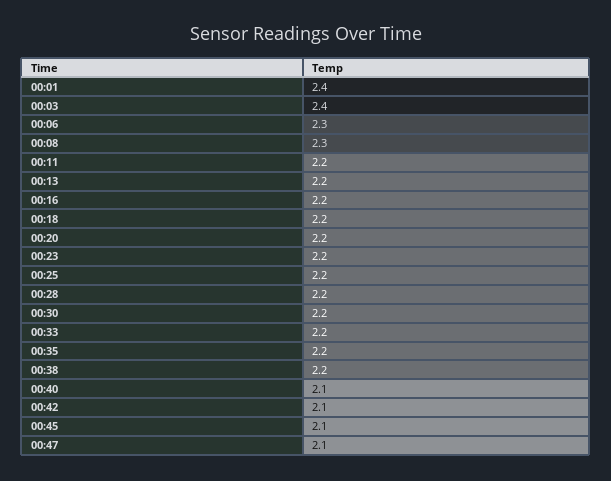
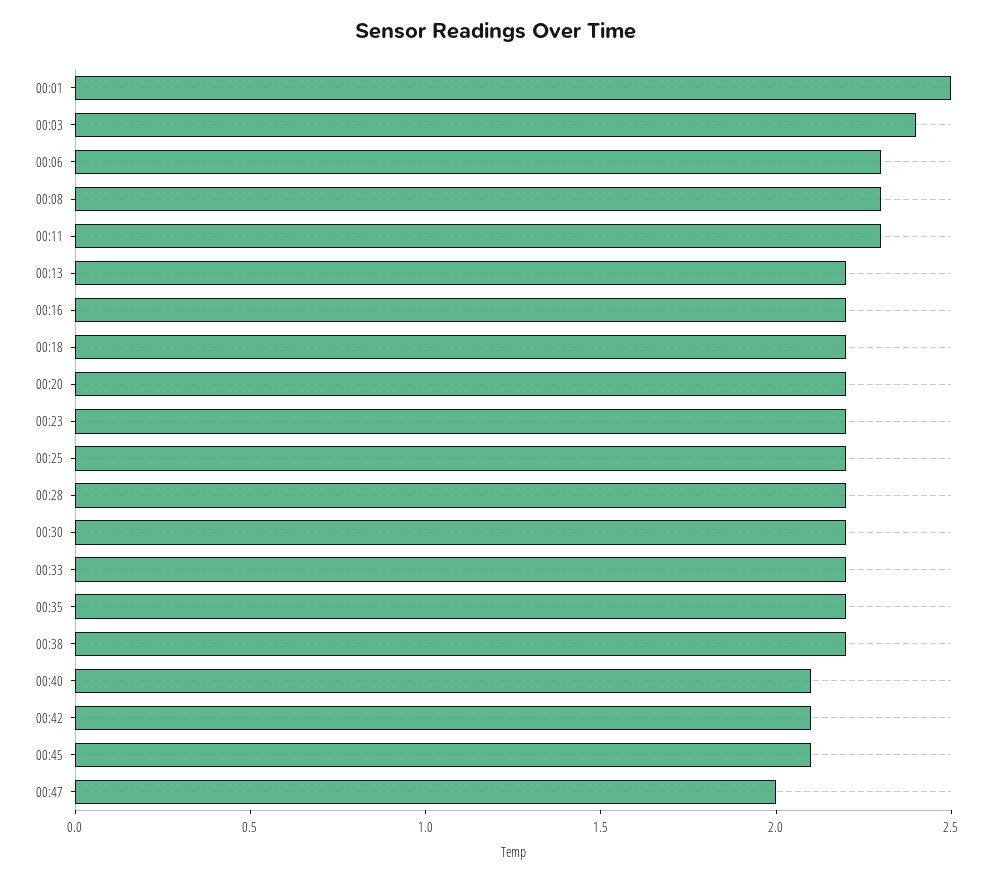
00:01: 2.4 -> 2.5
00:11: 2.2 -> 2.3
00:47: 2.1 -> 2

